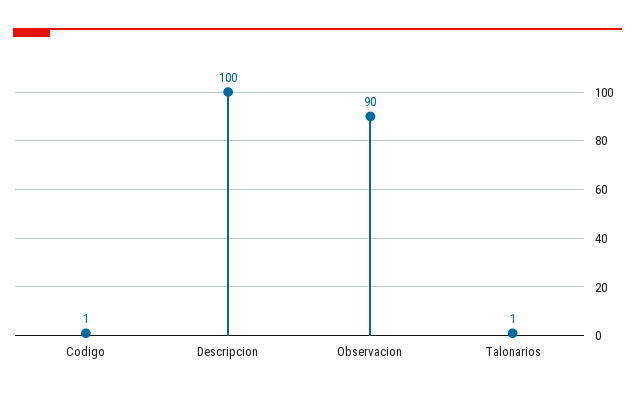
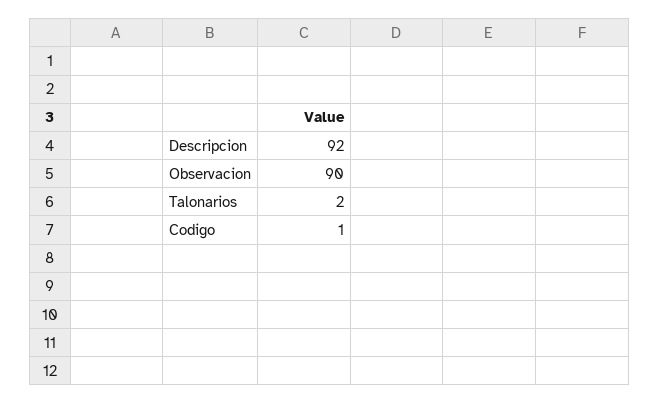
Descripcion: 100 -> 92
Talonarios: 1 -> 2

